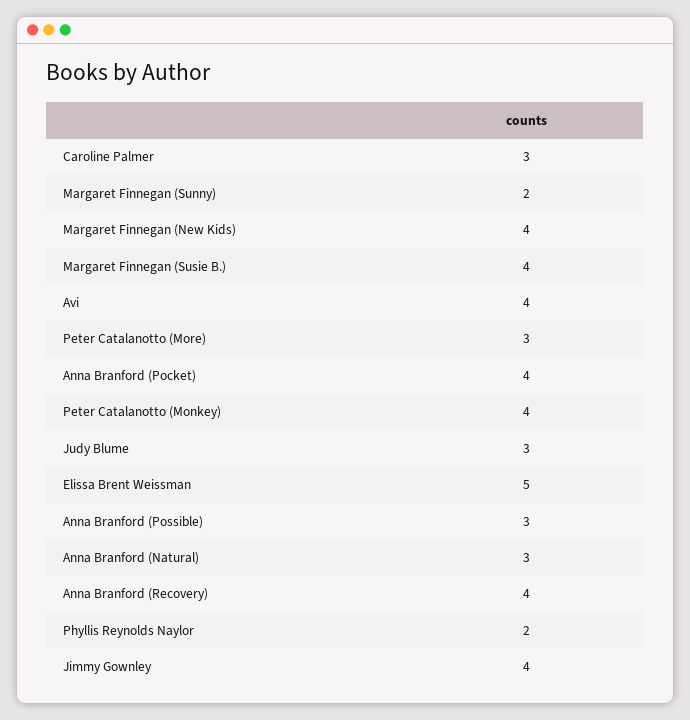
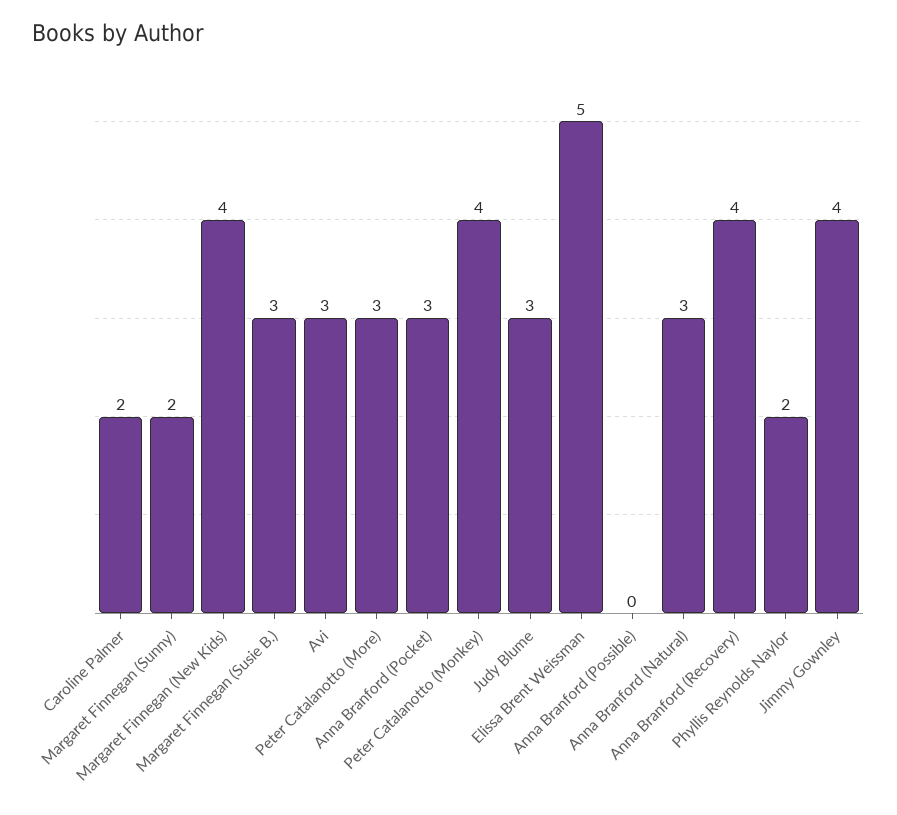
Caroline Palmer: 3 -> 2
Margaret Finnegan (Susie B.): 4 -> 3
Avi: 4 -> 3
Anna Branford (Pocket): 4 -> 3
Anna Branford (Possible): 3 -> 0

